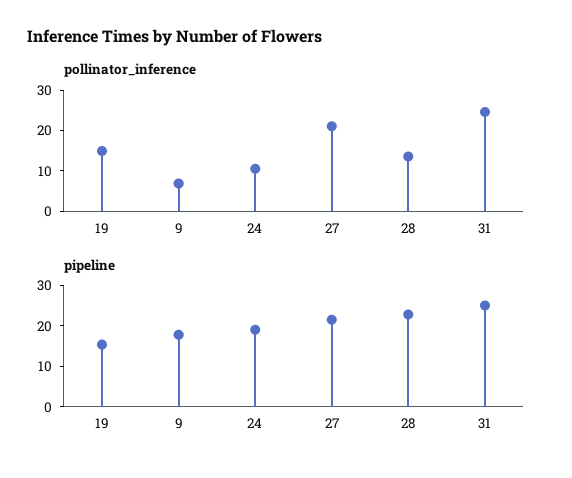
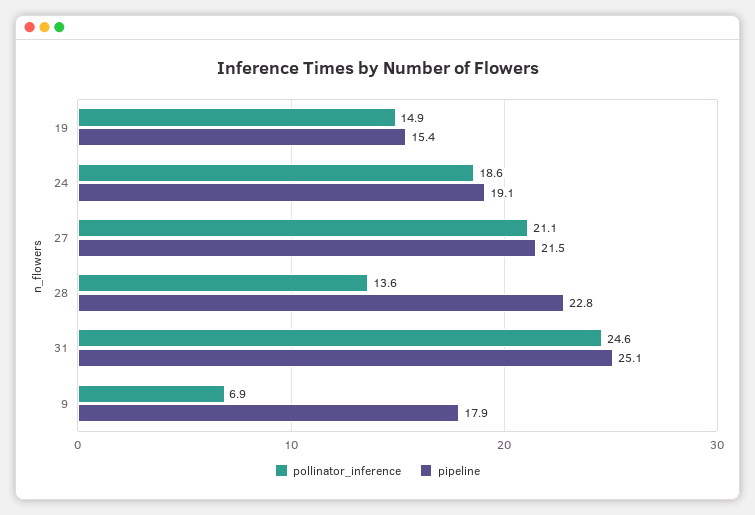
pollinator_inference, 24: 10 -> 18.6

